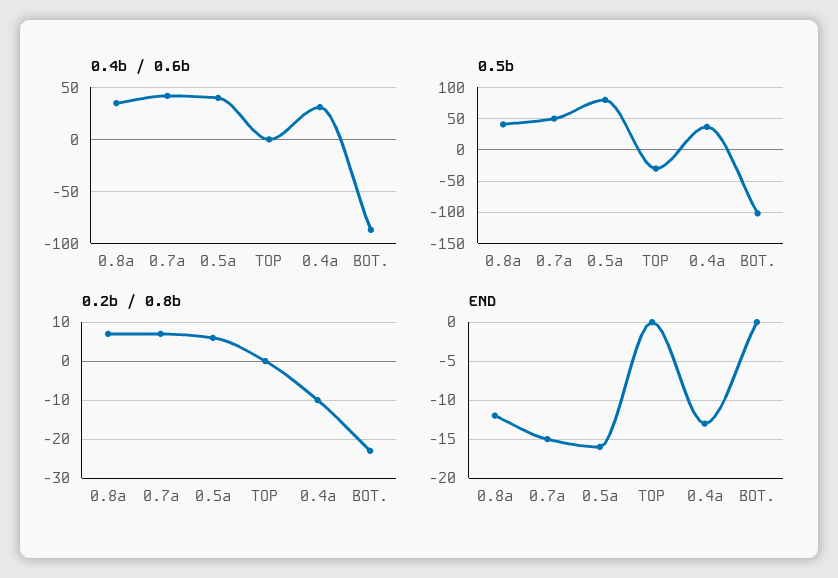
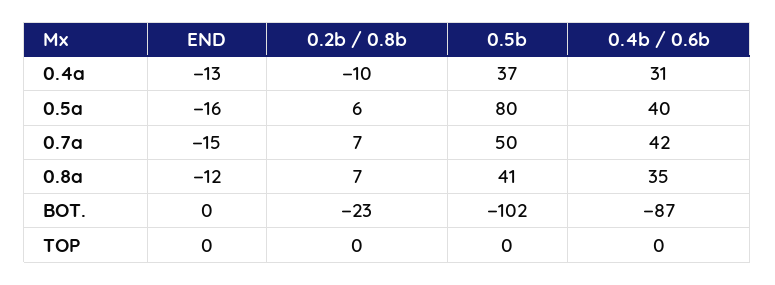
0.5b, TOP: -30 -> 0

